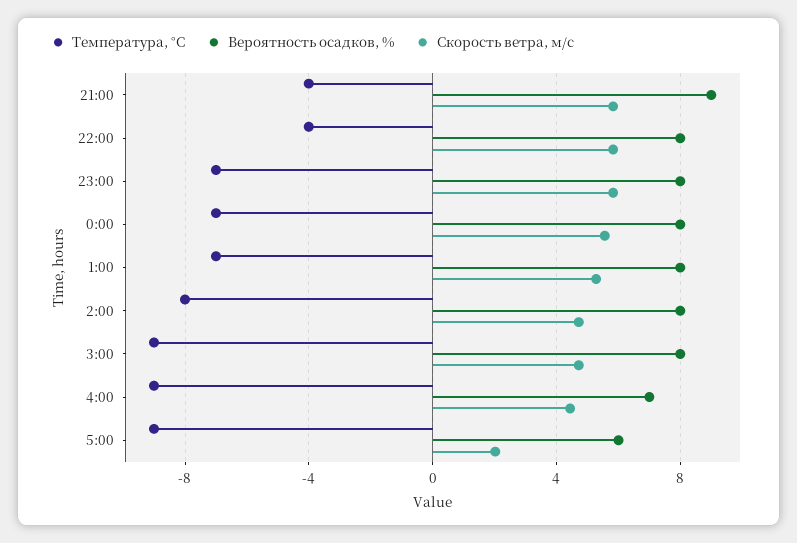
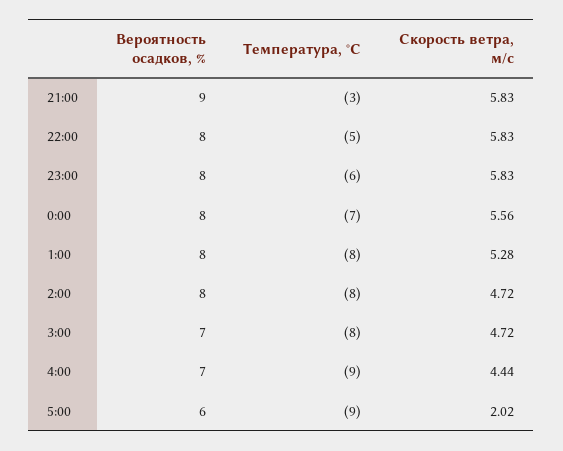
Температура, °C, 21:00: -4 -> -3
Температура, °C, 22:00: -4 -> -5
Температура, °C, 23:00: -7 -> -6
Температура, °C, 1:00: -7 -> -8
Температура, °C, 3:00: -9 -> -8
Вероятность осадков, %, 3:00: 8 -> 7

